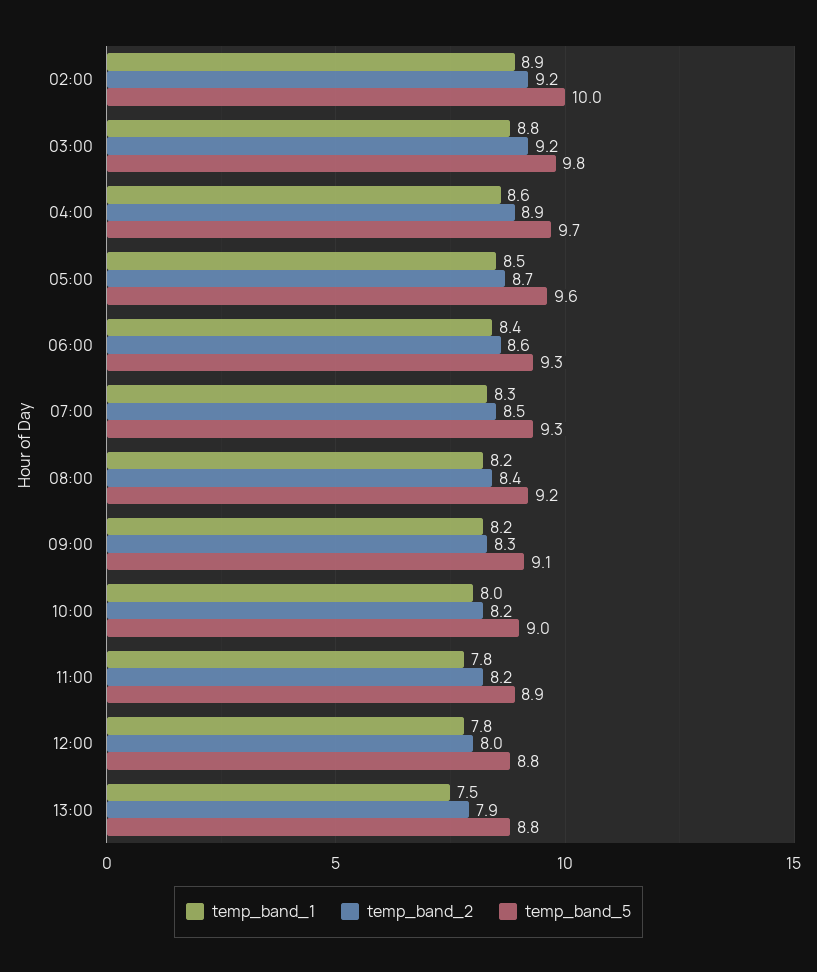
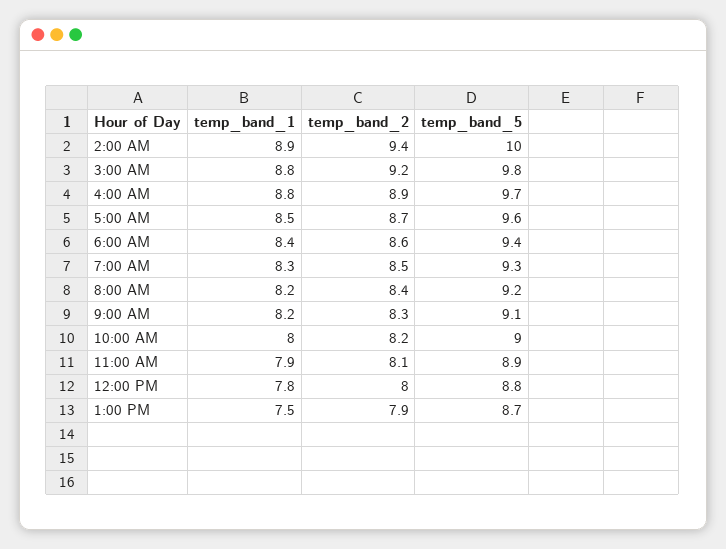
temp_band_2, 02:00: 9.2 -> 9.4
temp_band_1, 04:00: 8.6 -> 8.8
temp_band_5, 06:00: 9.3 -> 9.4
temp_band_1, 11:00: 7.8 -> 7.9
temp_band_2, 11:00: 8.2 -> 8.1
temp_band_5, 13:00: 8.8 -> 8.7

